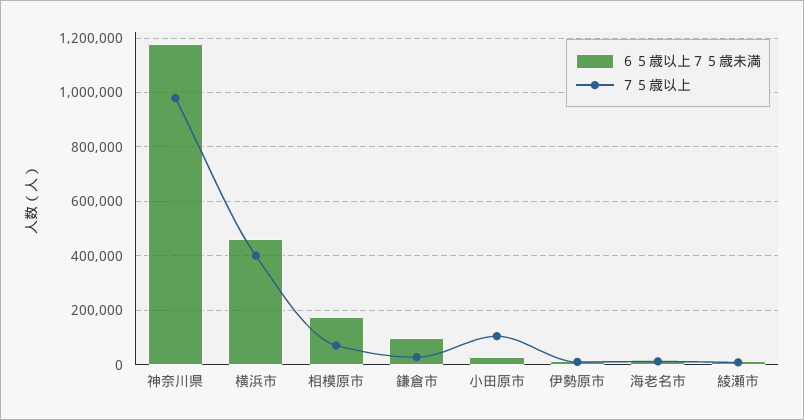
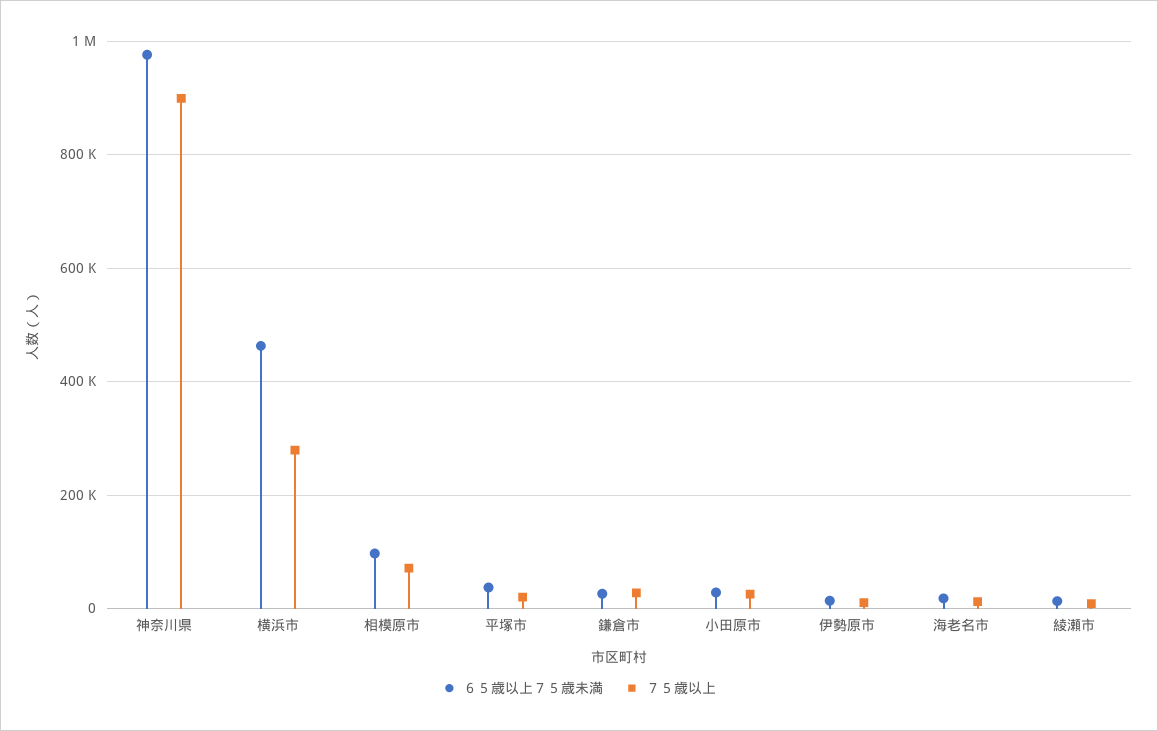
６５歳以上７５歳未満, 神奈川県: 1175000 -> 980000
７５歳以上, 神奈川県: 975000 -> 900000
７５歳以上, 横浜市: 400000 -> 280000
６５歳以上７５歳未満, 相模原市: 175000 -> 100000
６５歳以上７５歳未満, 鎌倉市: 100000 -> 20000
７５歳以上, 小田原市: 100000 -> 20000
６５歳以上７５歳未満, 平塚市: none -> 40000
７５歳以上, 平塚市: none -> 20000

